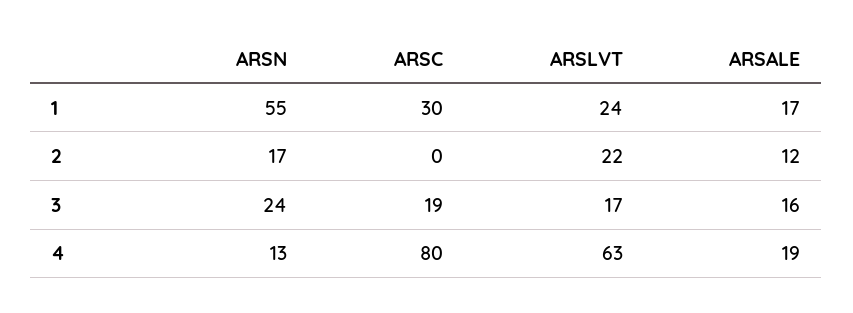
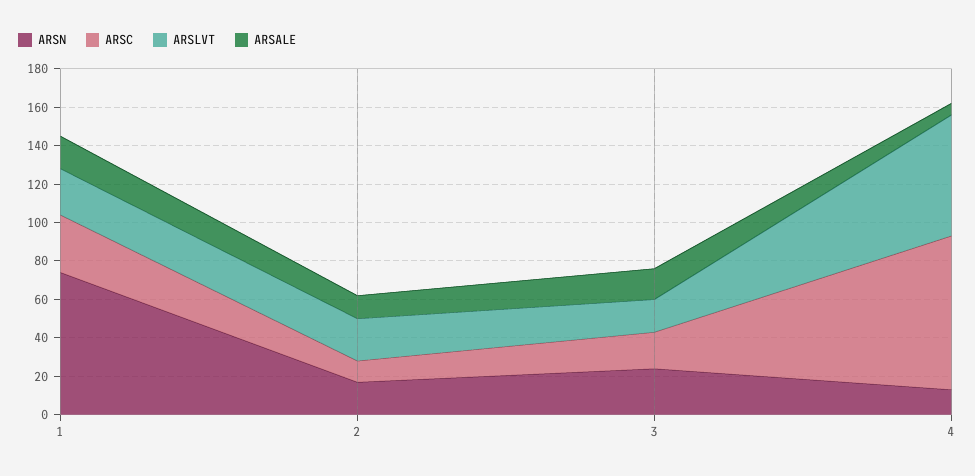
ARSN, 1: 55 -> 75
ARSC, 2: 0 -> 10
ARSALE, 4: 19 -> 5

